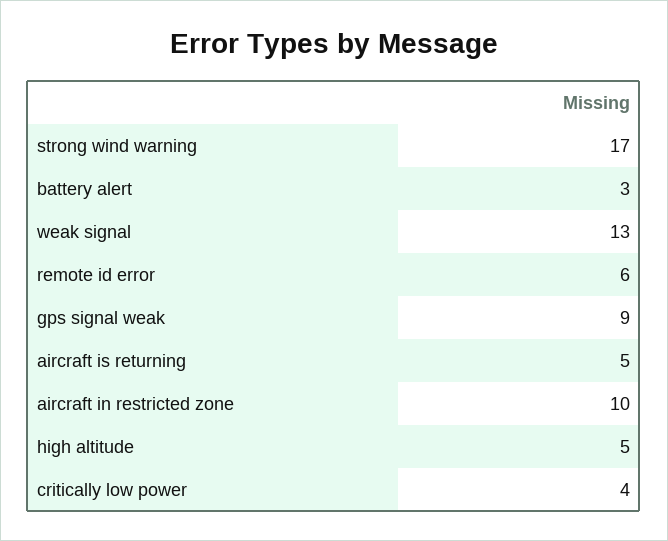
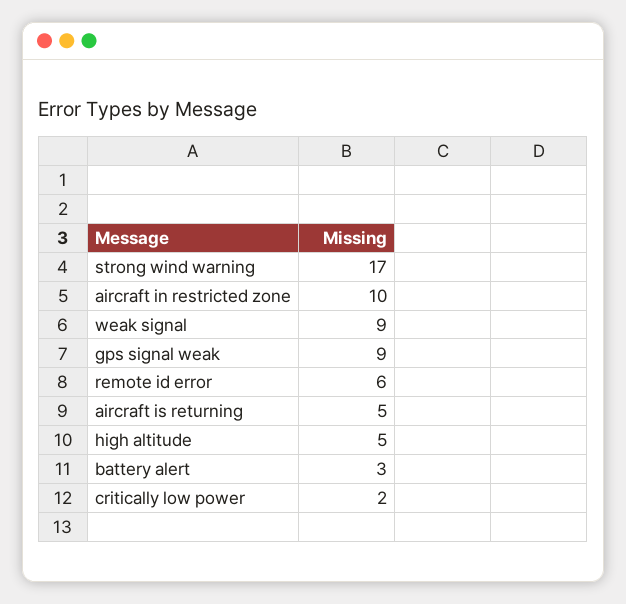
weak signal: 13 -> 9
critically low power: 4 -> 2

